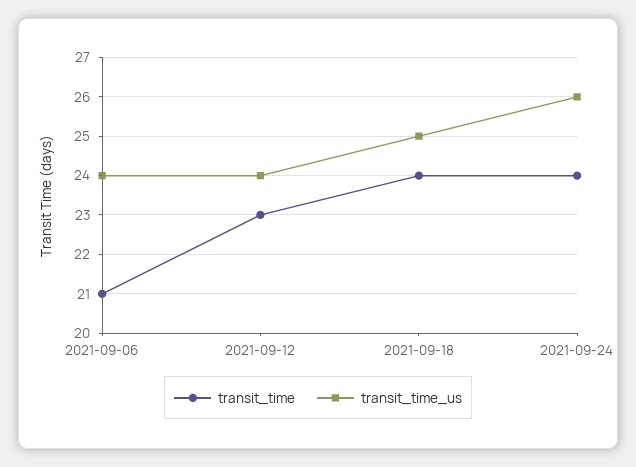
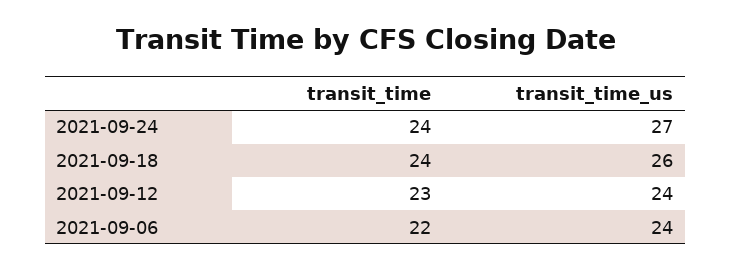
transit_time, 2021-09-06: 21 -> 22
transit_time_us, 2021-09-18: 25 -> 26
transit_time_us, 2021-09-24: 26 -> 27

